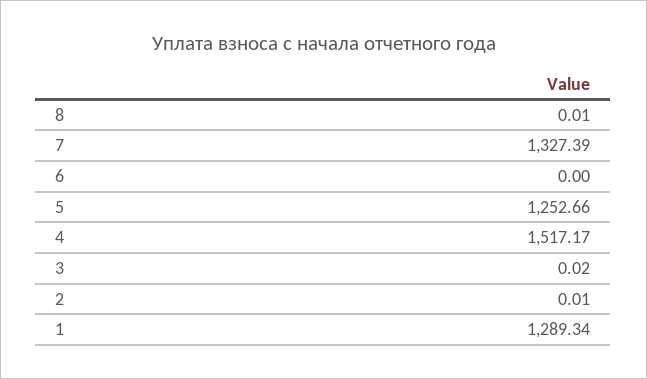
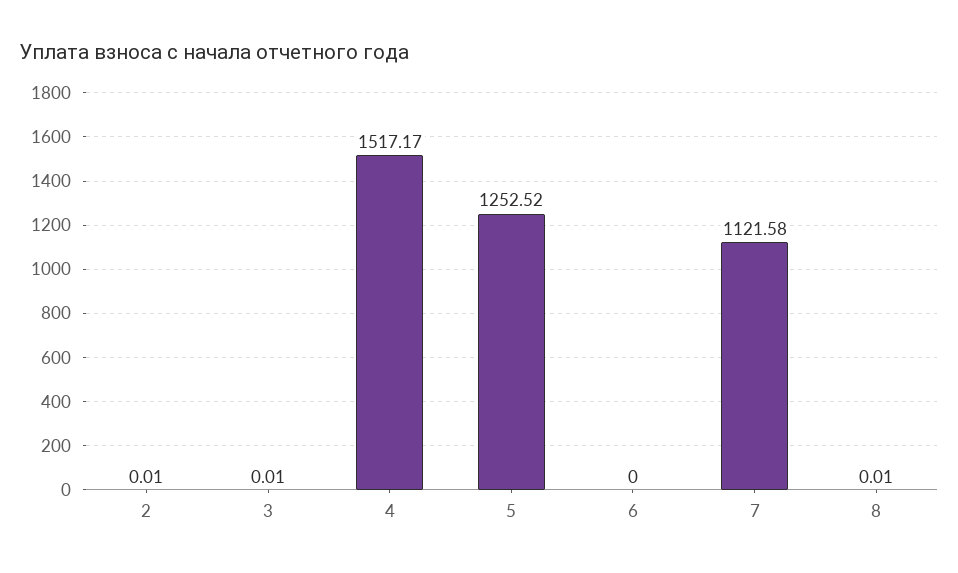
7: 1327.39 -> 1121.58
5: 1252.66 -> 1252.52
3: 0.02 -> 0.01
1: 1289.34 -> none

